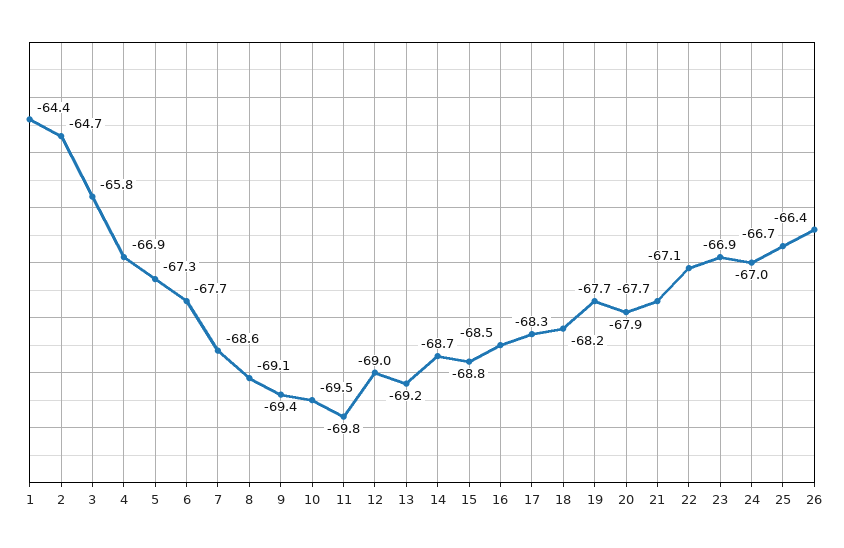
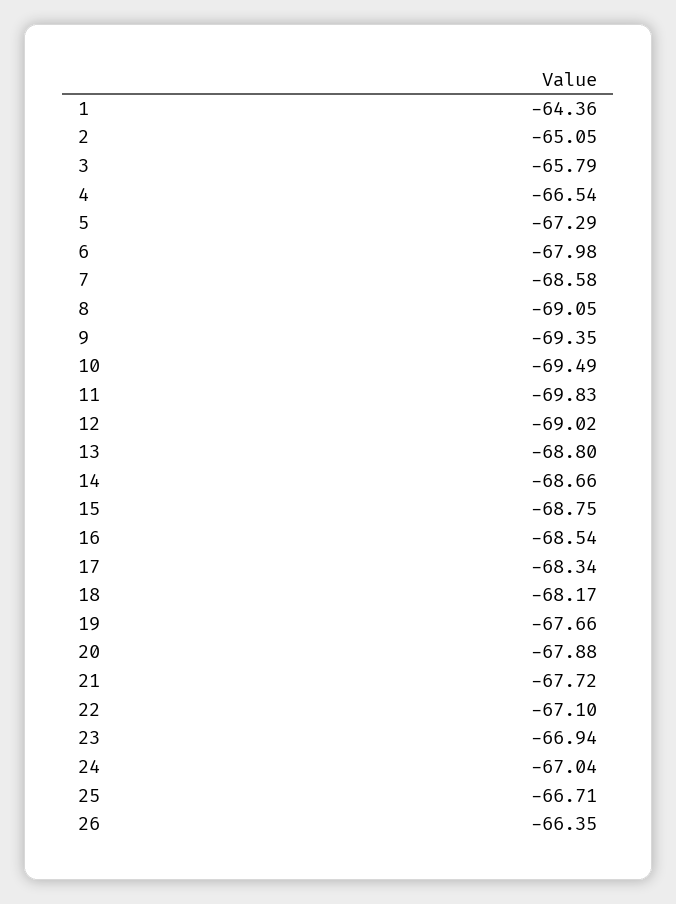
2: -64.7 -> -65.05
4: -66.9 -> -66.54
6: -67.7 -> -67.98
13: -69.2 -> -68.8

